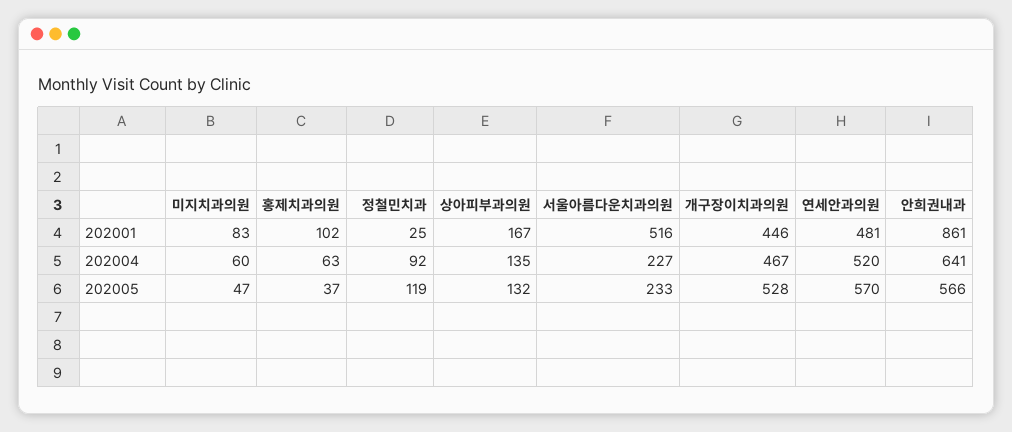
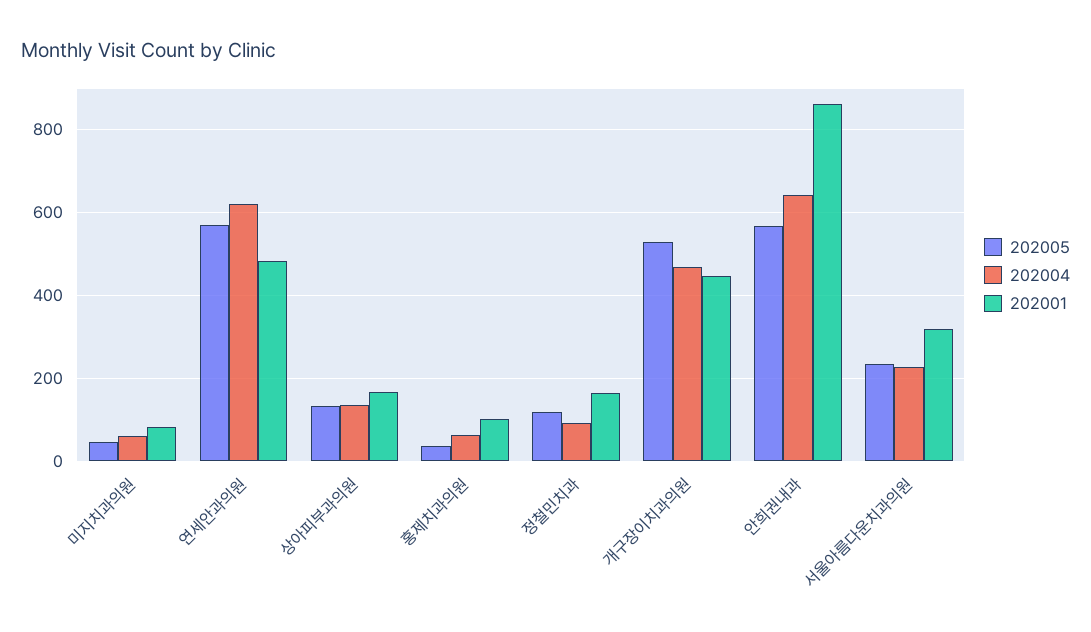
202001, 정철민치과: 25 -> 160
202001, 서울아름다운치과의원: 516 -> 320
202004, 연세안과의원: 520 -> 620

